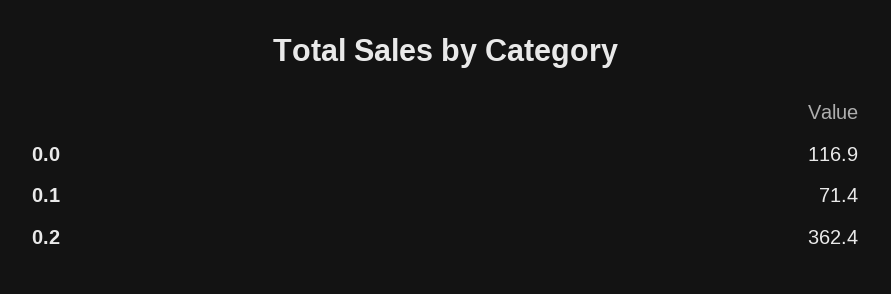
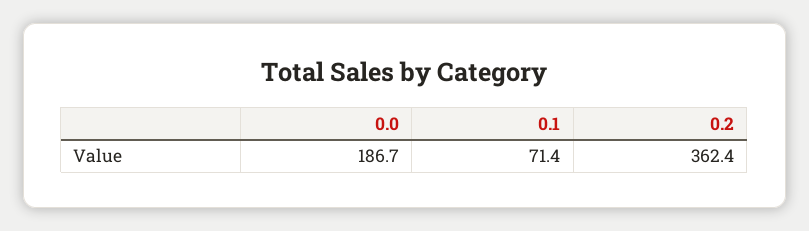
0.0: 116.9 -> 186.7

